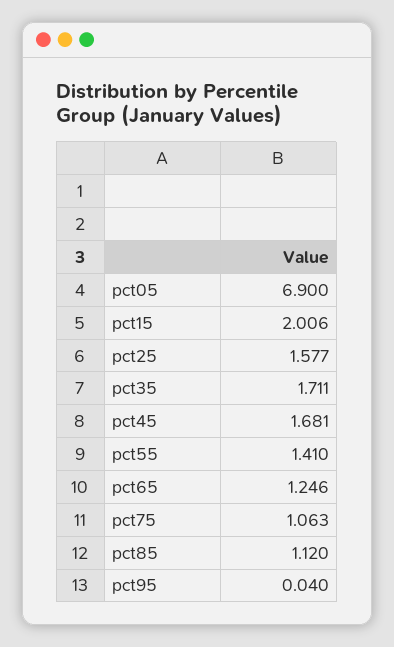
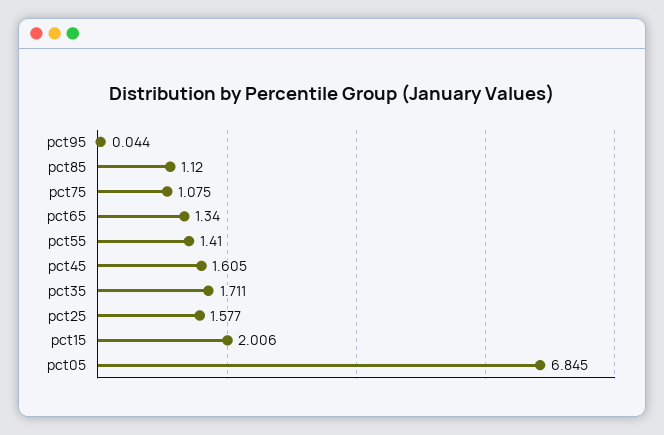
pct05: 6.9 -> 6.845
pct45: 1.681 -> 1.605
pct65: 1.246 -> 1.34
pct75: 1.063 -> 1.075
pct95: 0.04 -> 0.044

